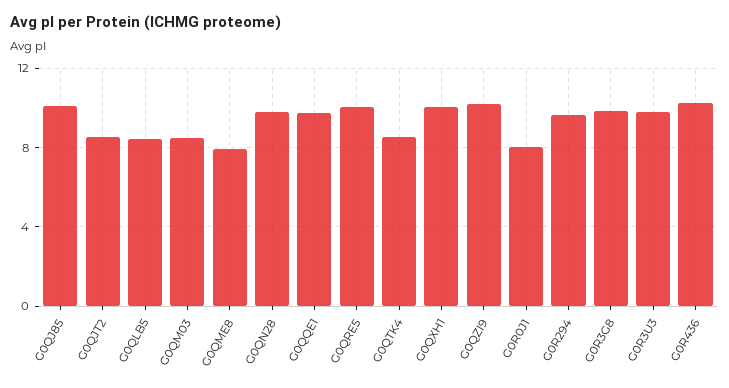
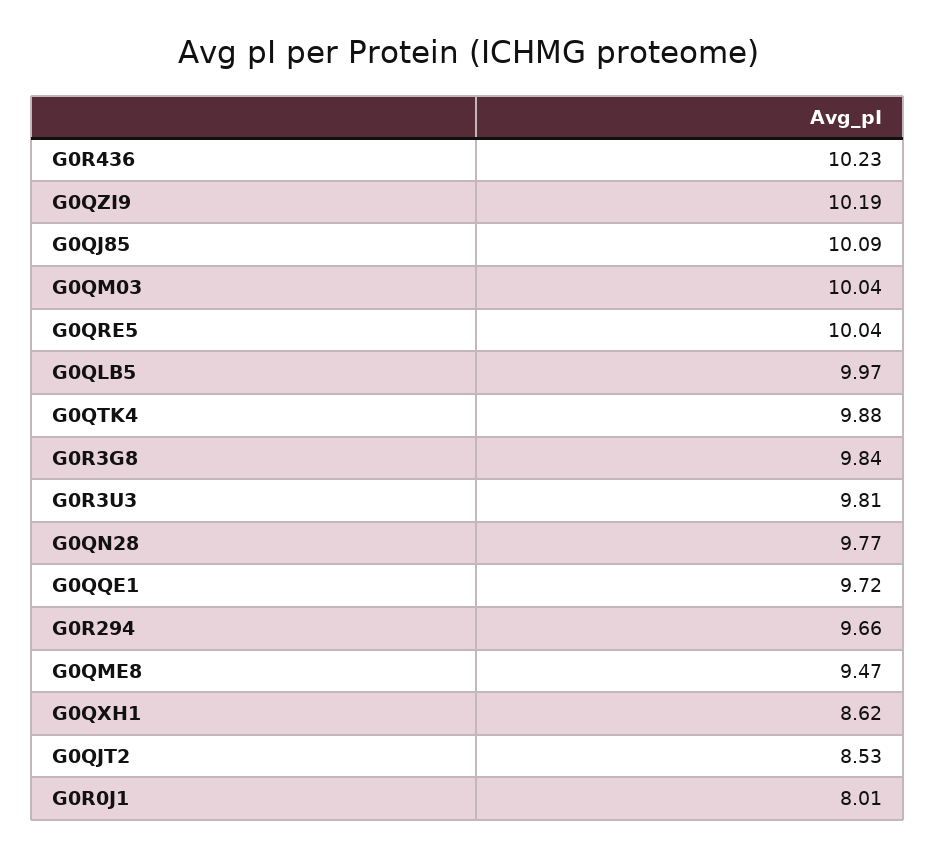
G0QLB5: 8.5 -> 9.97
G0QM03: 8.5 -> 10.04
G0QME8: 8 -> 9.47
G0QTK4: 8.5 -> 9.88
G0QXH1: 10 -> 8.62

